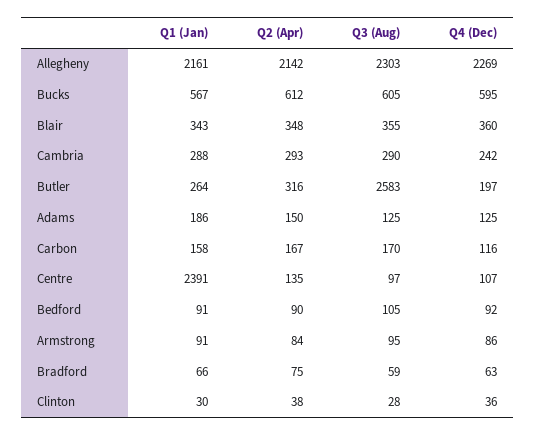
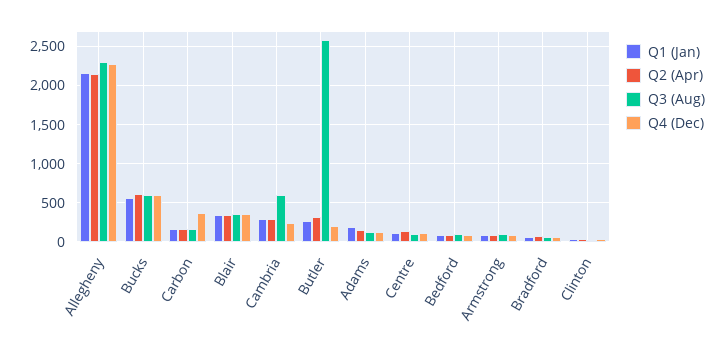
Q3 (Aug), Cambria: 290 -> 600
Q4 (Dec), Carbon: 116 -> 400
Q1 (Jan), Centre: 2391 -> 100

